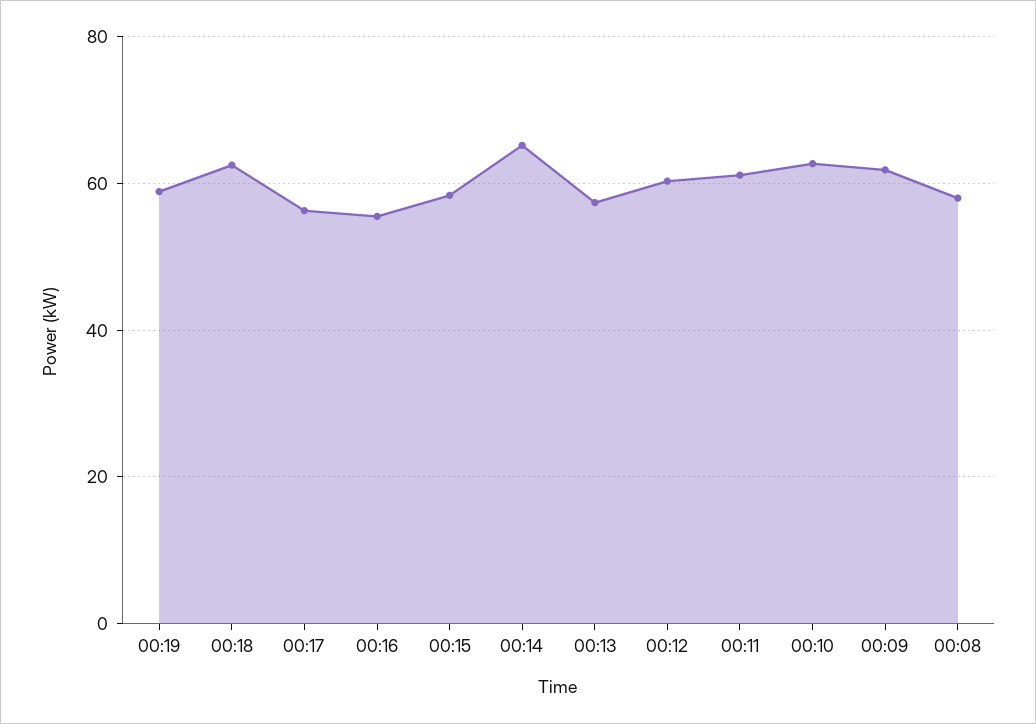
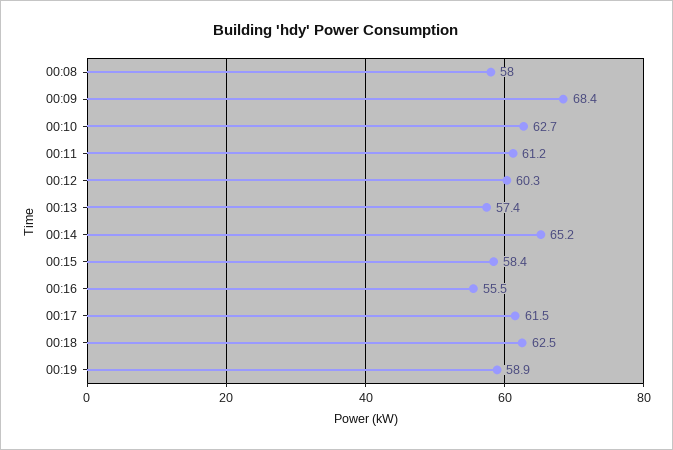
00:17: 56 -> 61.5
00:09: 62 -> 68.4

